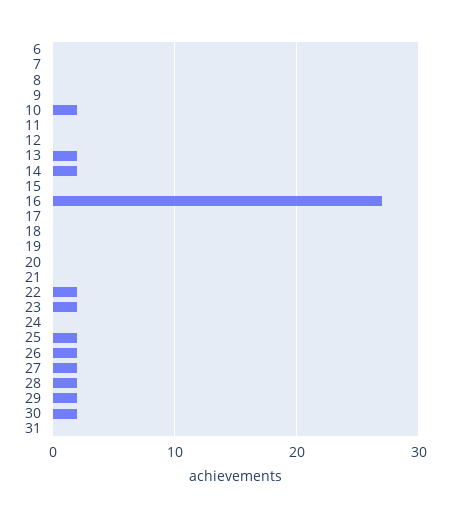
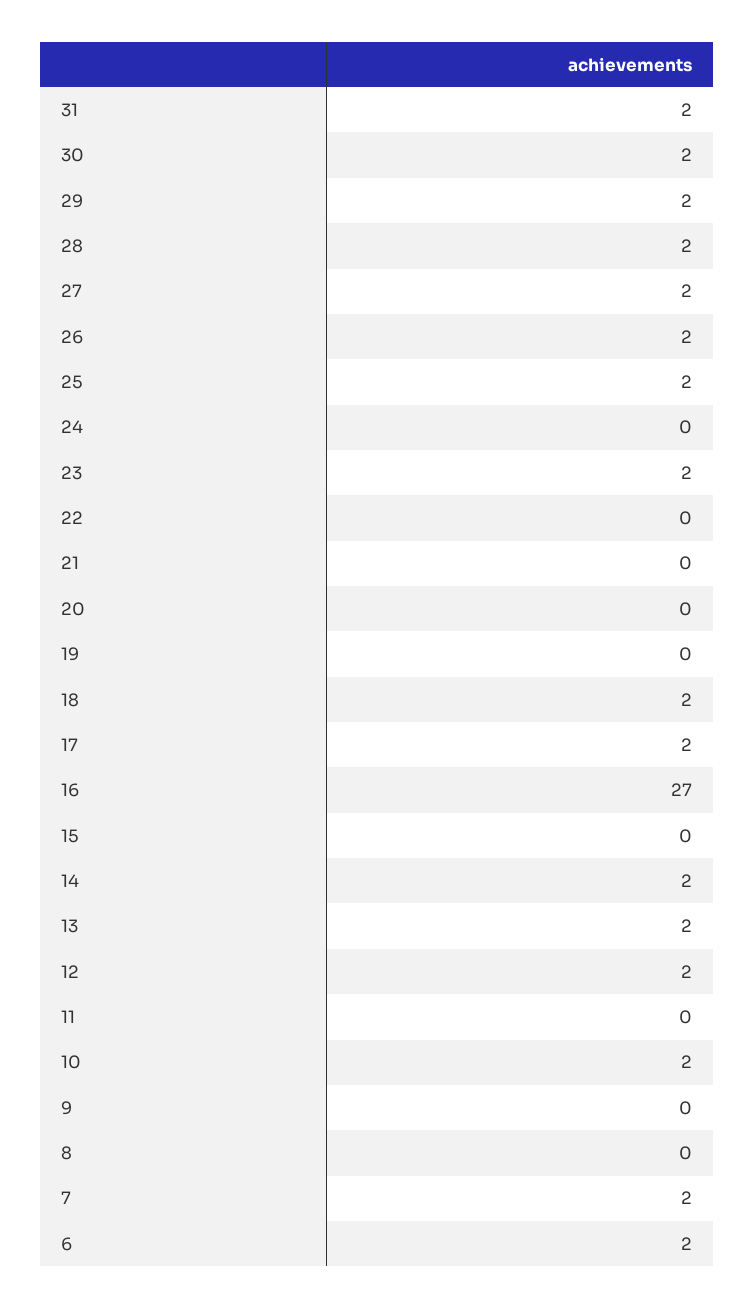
6: 0 -> 2
7: 0 -> 2
12: 0 -> 2
17: 0 -> 2
18: 0 -> 2
22: 2 -> 0
31: 0 -> 2

